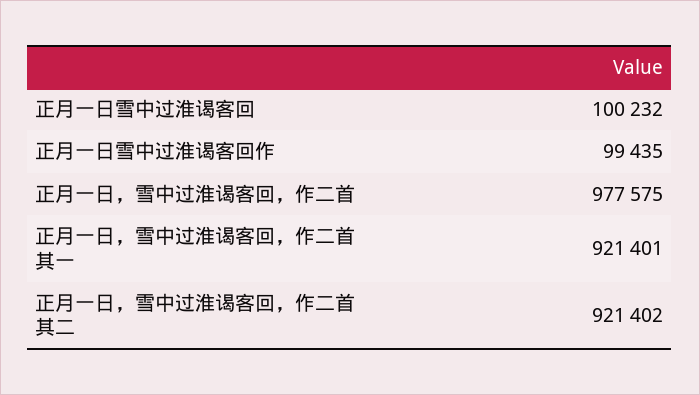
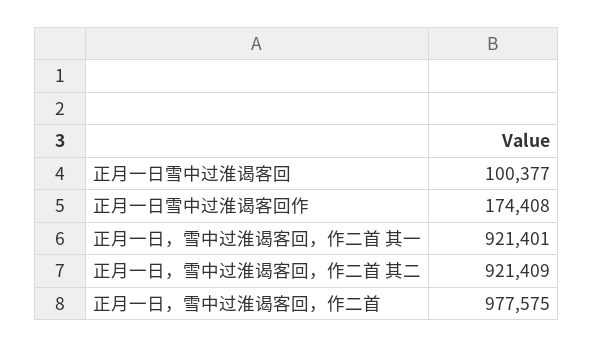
正月一日雪中过淮谒客回: 100232 -> 100377
正月一日雪中过淮谒客回作: 99435 -> 174408
正月一日，雪中过淮谒客回，作二首 其二: 921402 -> 921409

